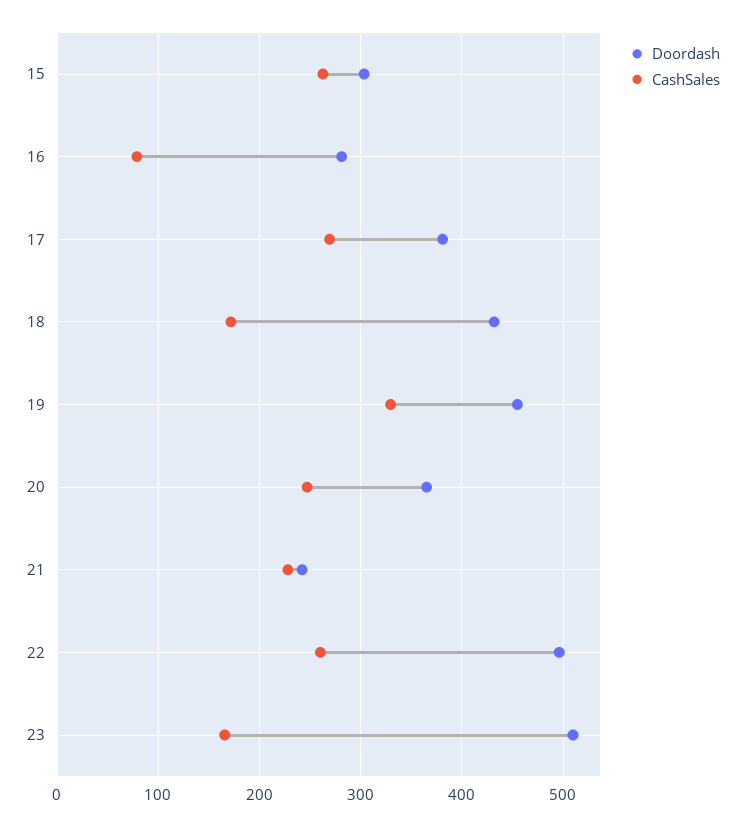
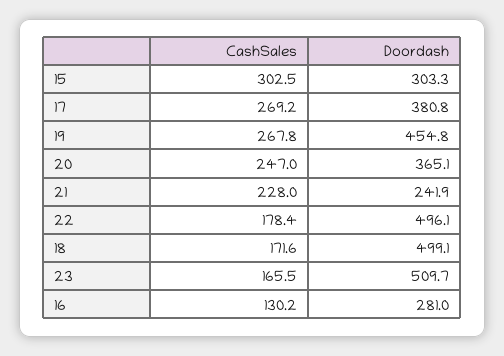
CashSales, 15: 260 -> 302.5
CashSales, 16: 80 -> 130.2
Doordash, 18: 430 -> 499.1
CashSales, 19: 330 -> 267.8
CashSales, 22: 260 -> 178.4

